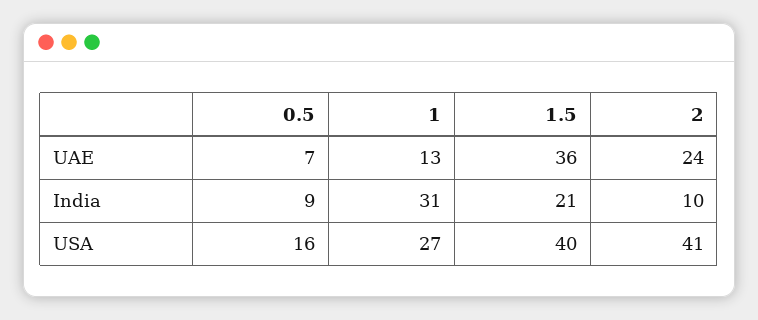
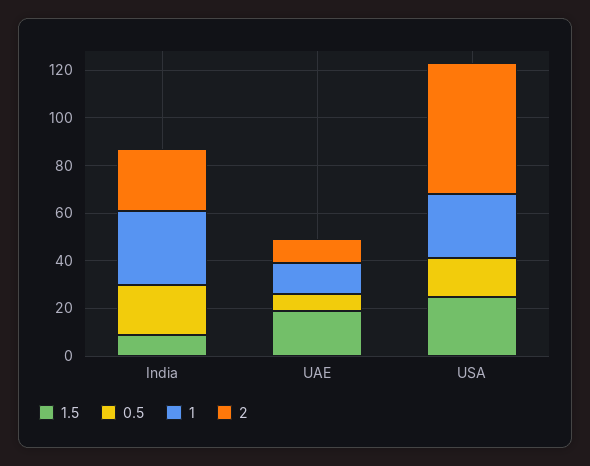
1.5, UAE: 36 -> 20
2, UAE: 24 -> 10
0.5, India: 9 -> 20
1.5, India: 21 -> 10
2, India: 10 -> 25
1.5, USA: 40 -> 25
2, USA: 41 -> 55

